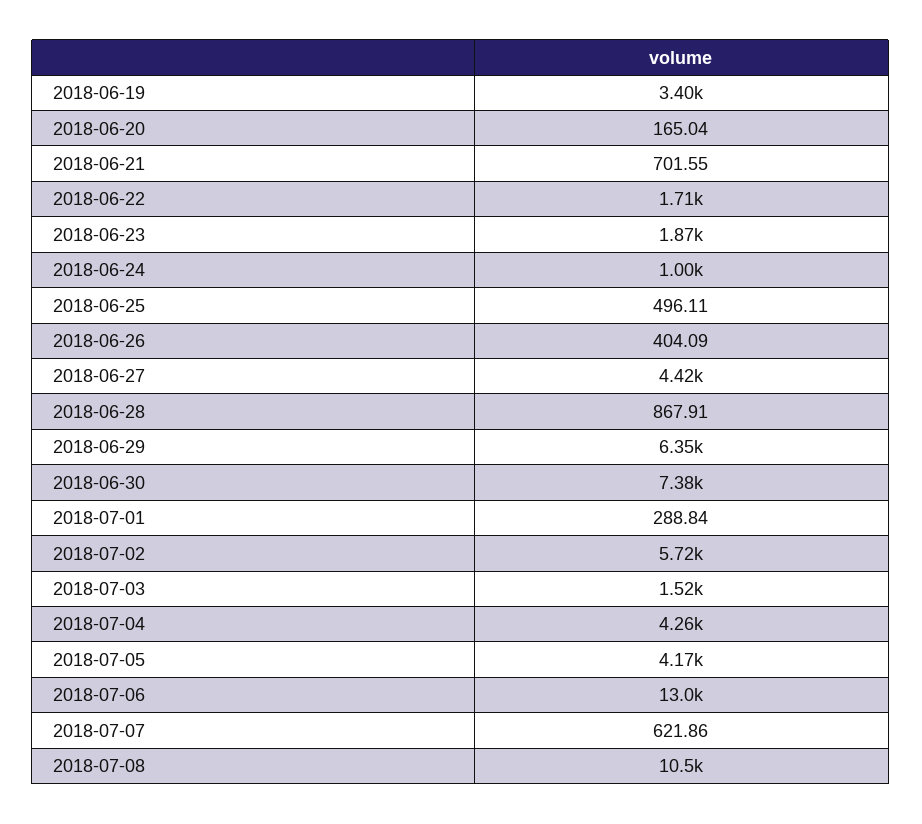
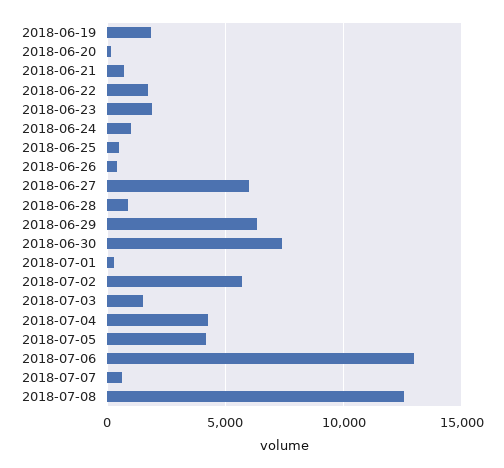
2018-06-19: 3400 -> 2000
2018-06-27: 4420 -> 6000
2018-07-08: 10500 -> 12500

